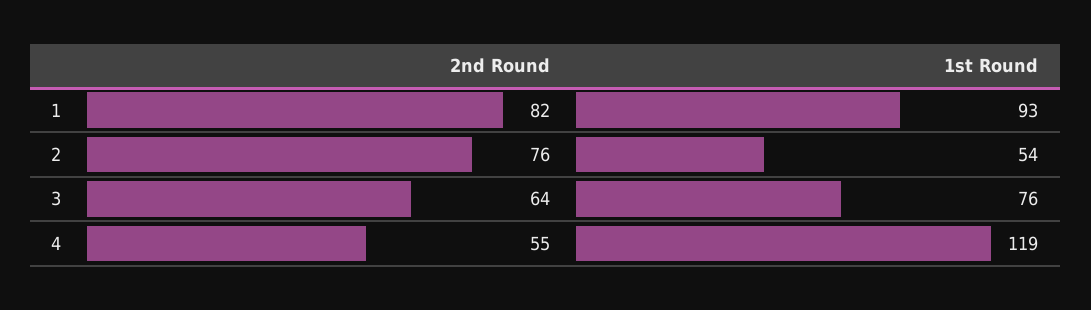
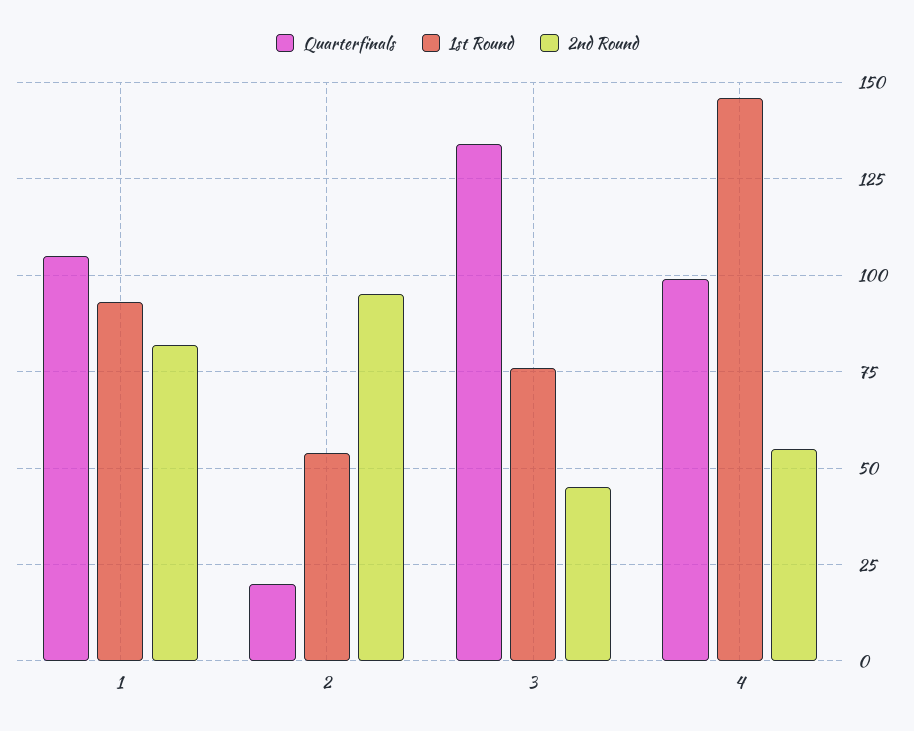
2nd Round, 2: 76 -> 95
2nd Round, 3: 64 -> 45
1st Round, 4: 119 -> 145
Quarterfinals, 1: none -> 105
Quarterfinals, 2: none -> 20
Quarterfinals, 3: none -> 135
Quarterfinals, 4: none -> 100

